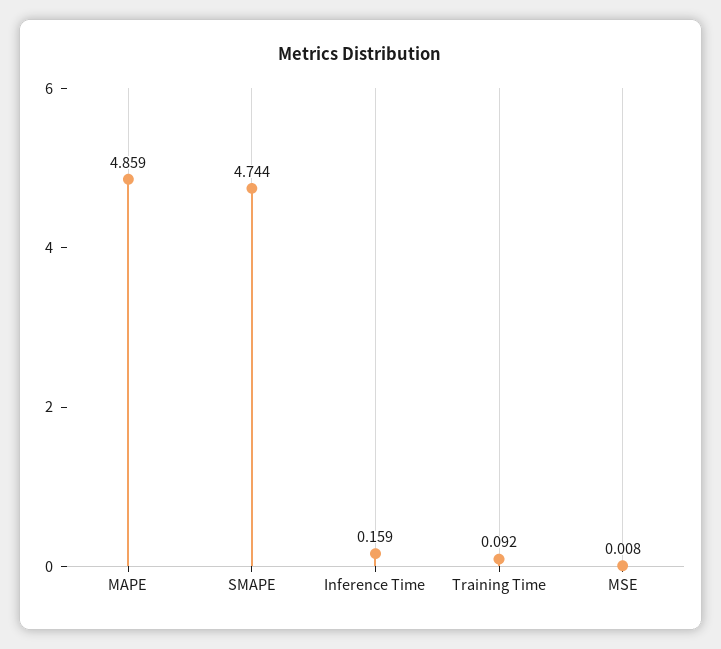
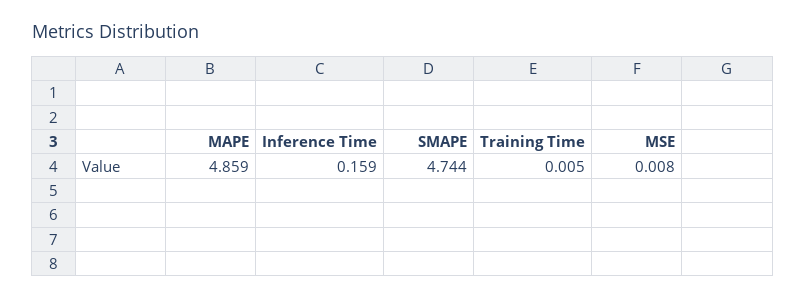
Training Time: 0.092 -> 0.005

